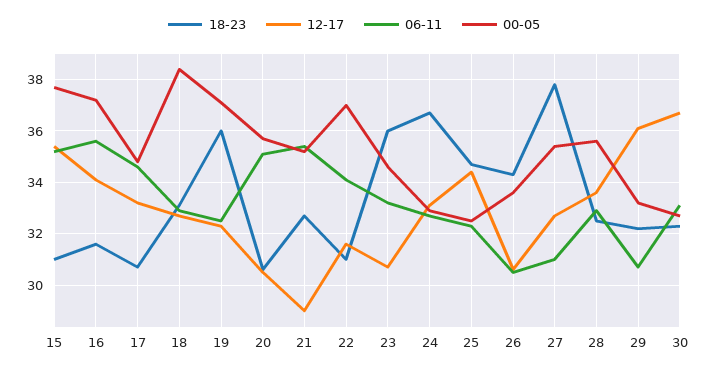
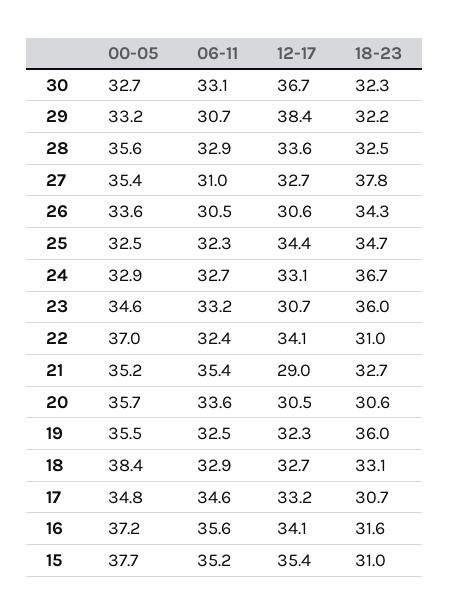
00-05, 19: 37 -> 35.5
06-11, 20: 35 -> 33.6
12-17, 22: 31.5 -> 34.1
06-11, 22: 34 -> 32.4
12-17, 29: 36 -> 38.4

